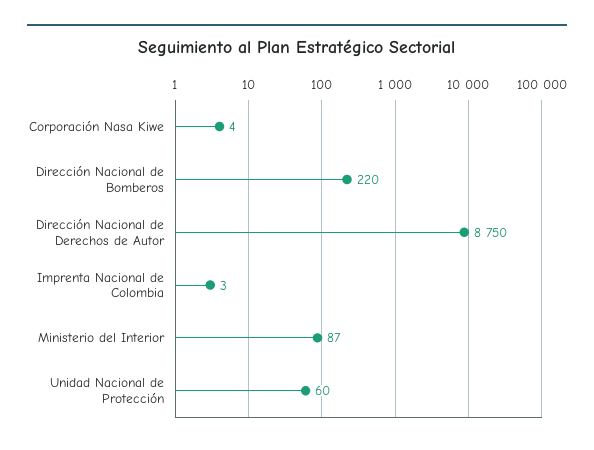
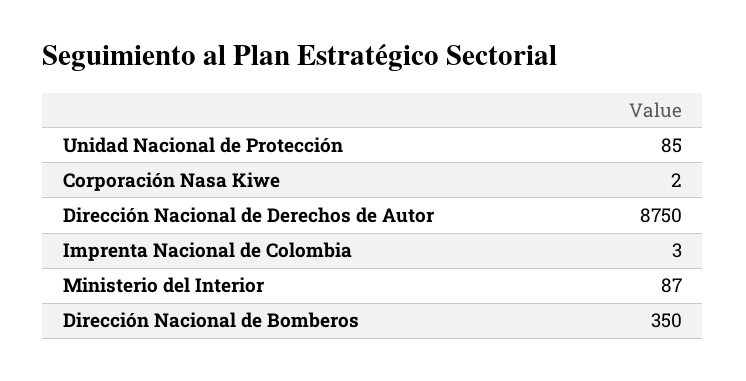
Corporación Nasa Kiwe: 4 -> 2
Dirección Nacional de Bomberos: 220 -> 350
Unidad Nacional de Protección: 60 -> 85

